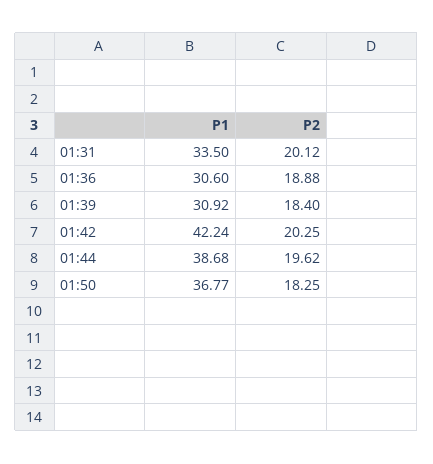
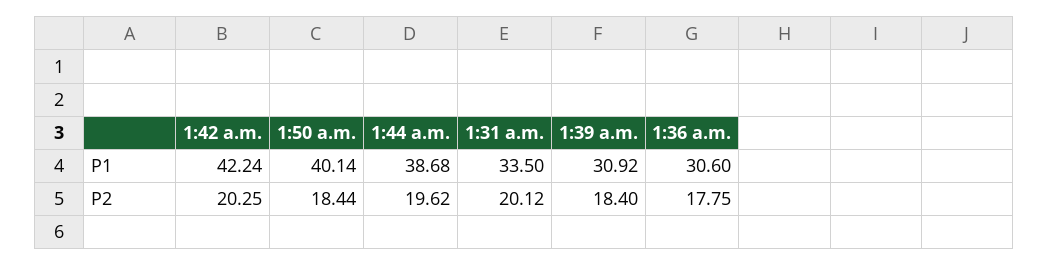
P2, 01:36: 18.88 -> 17.75
P1, 01:50: 36.77 -> 40.14
P2, 01:50: 18.25 -> 18.44

